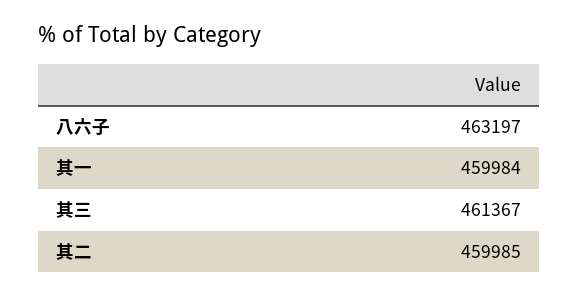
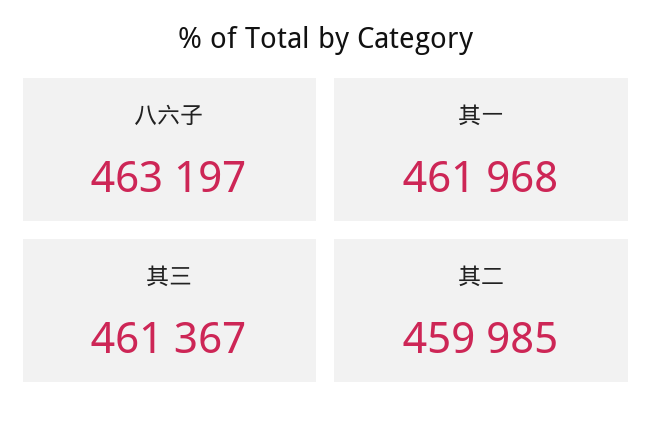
其一: 459984 -> 461968

